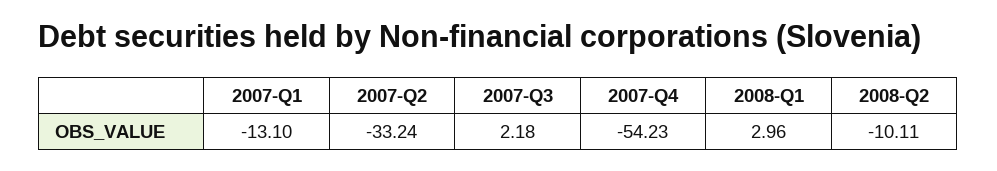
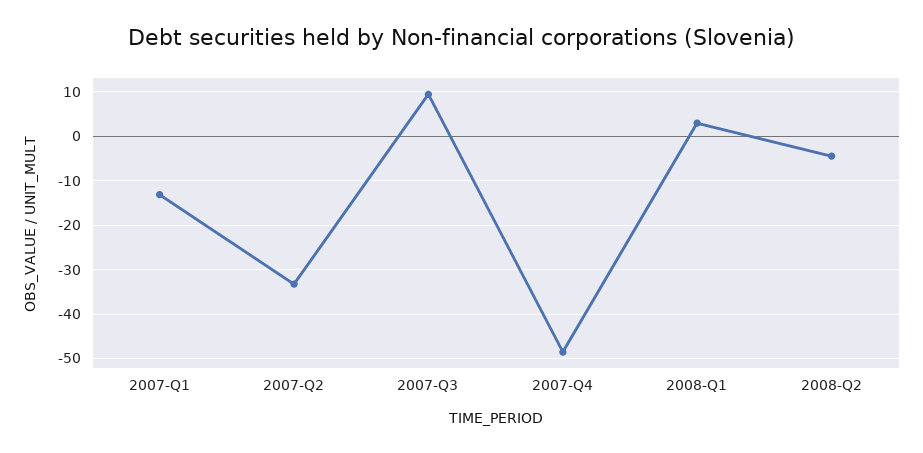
2007-Q3: 2.18 -> 10
2007-Q4: -54.23 -> -48
2008-Q2: -10.11 -> -4

